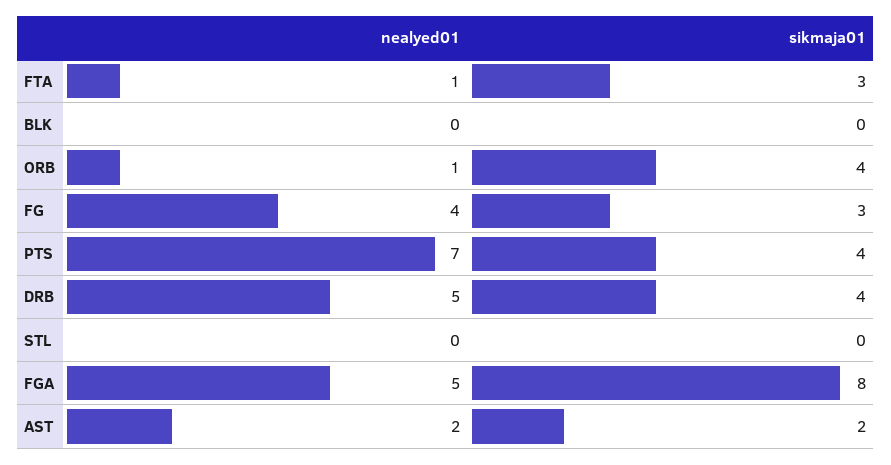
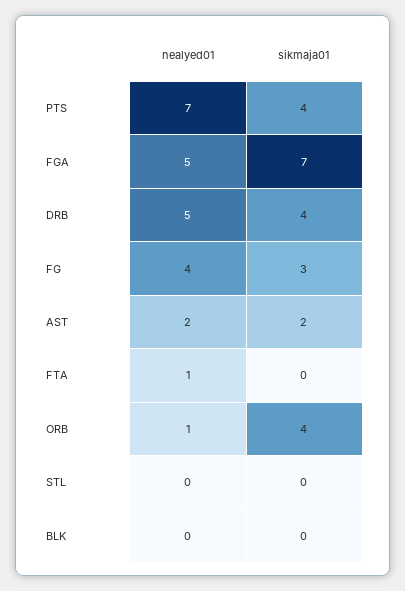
sikmaja01, FTA: 3 -> 0
sikmaja01, FGA: 8 -> 7

